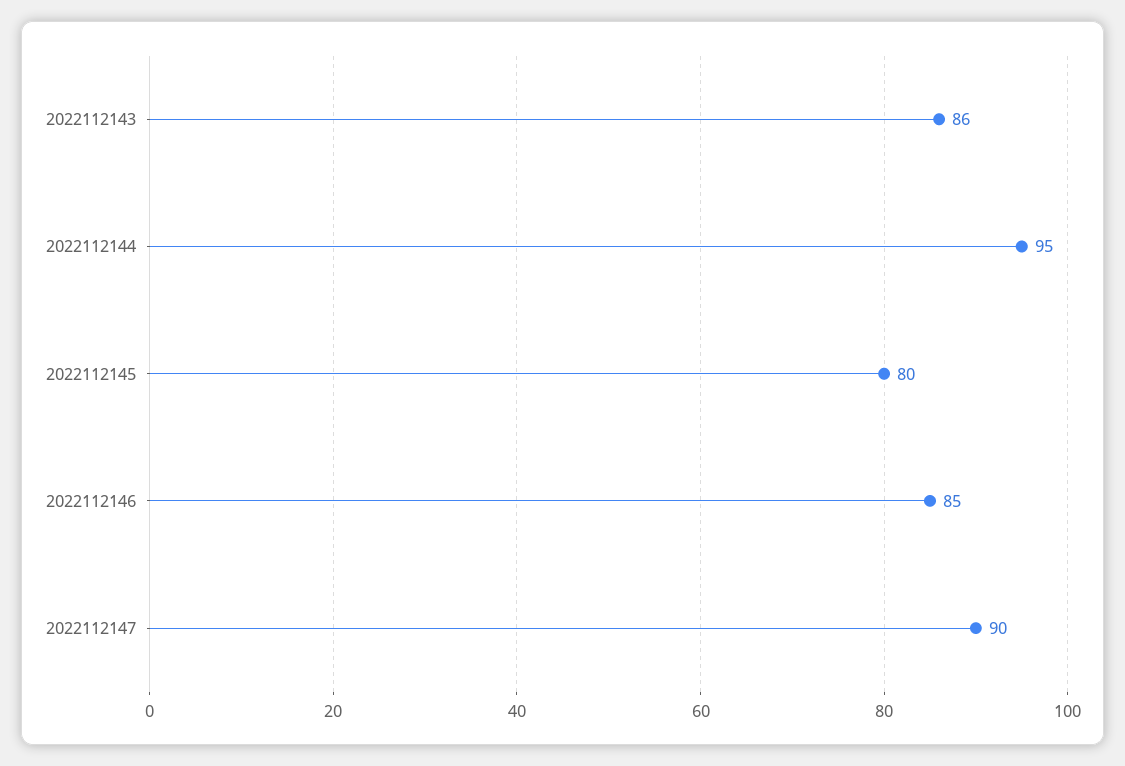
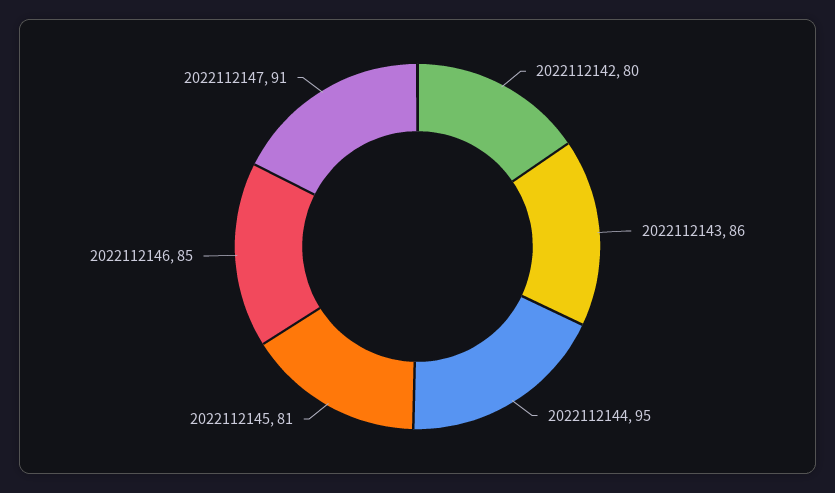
2022112145: 80 -> 81
2022112147: 90 -> 91
2022112142: none -> 80

